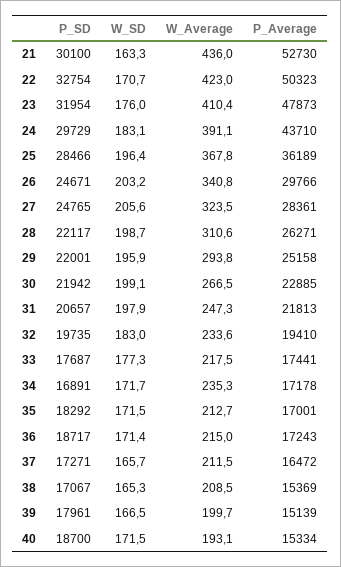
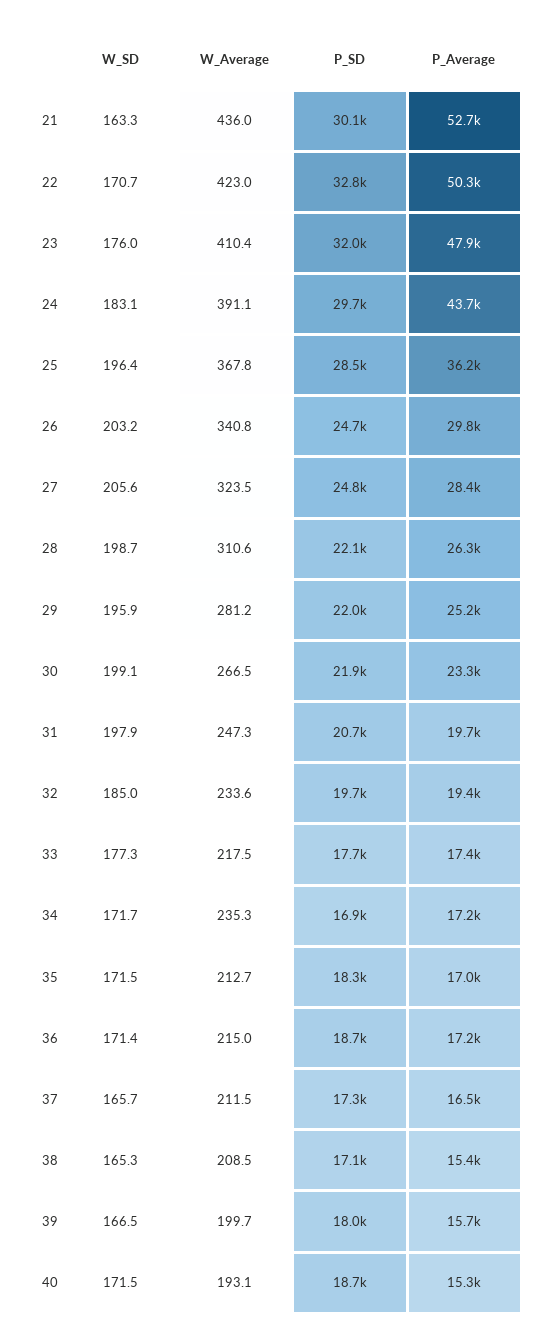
W_Average, 29: 293.8 -> 281.2
P_Average, 30: 22885 -> 23300
P_Average, 31: 21813 -> 19700
W_SD, 32: 183 -> 185
P_Average, 39: 15139 -> 15700

